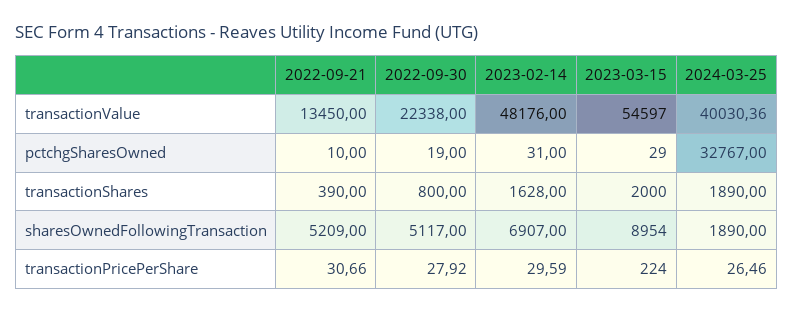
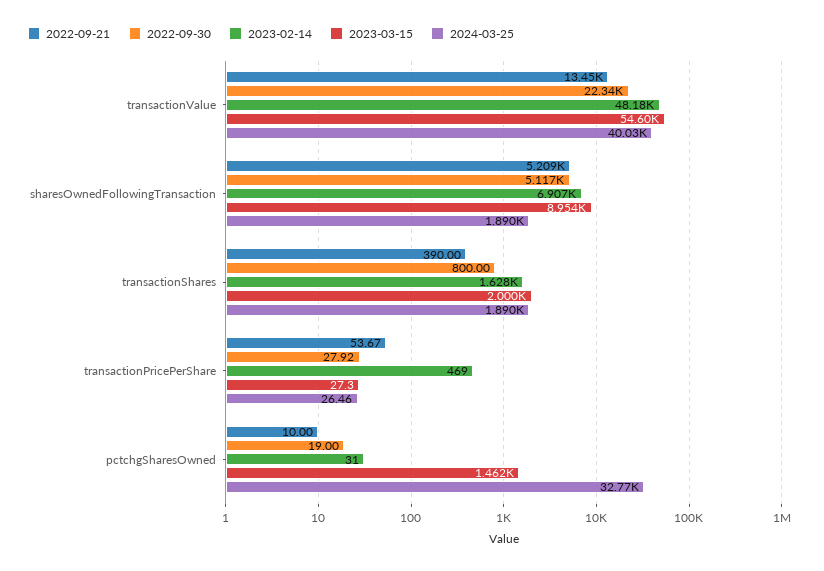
2023-03-15, pctchgSharesOwned: 29 -> 1462
2022-09-21, transactionPricePerShare: 30.66 -> 53.67
2023-02-14, transactionPricePerShare: 29.59 -> 469
2023-03-15, transactionPricePerShare: 224 -> 27.3

